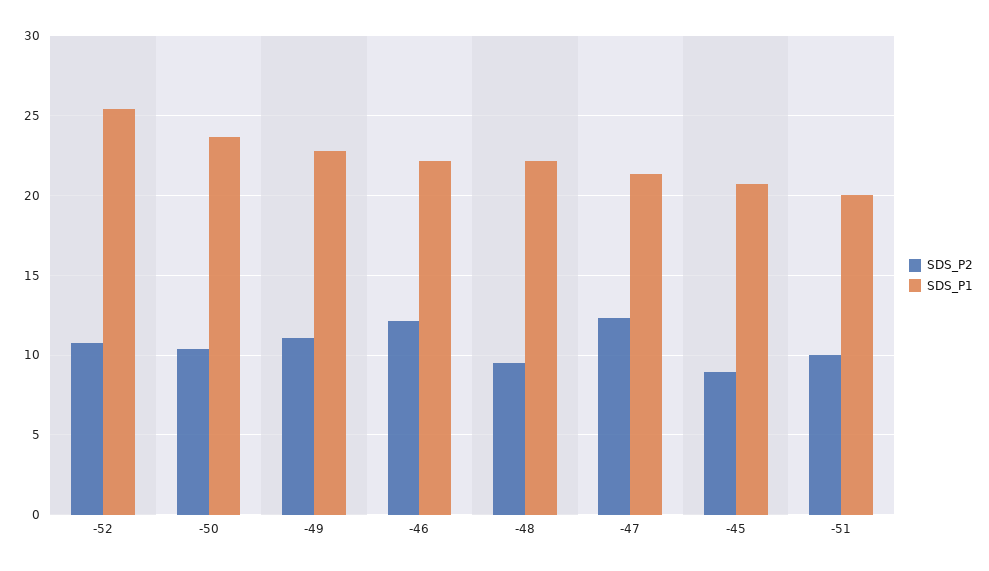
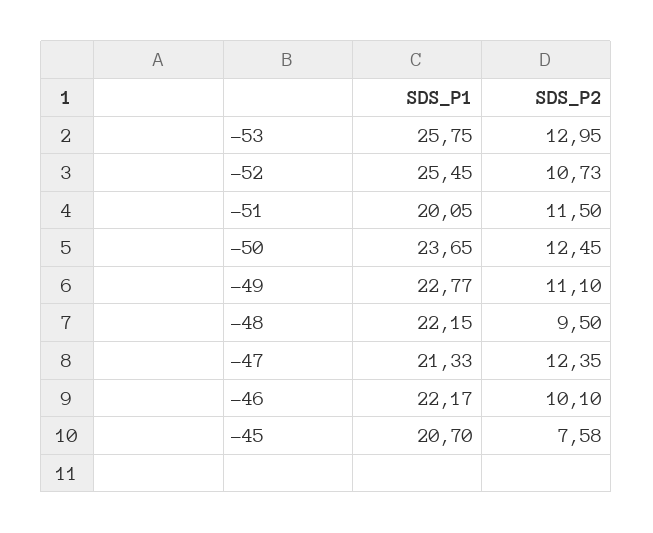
SDS_P2, -50: 10.5 -> 12.45
SDS_P2, -46: 12 -> 10.1
SDS_P2, -45: 9 -> 7.58
SDS_P2, -51: 10 -> 11.5
SDS_P1, -53: none -> 25.75
SDS_P2, -53: none -> 12.95

